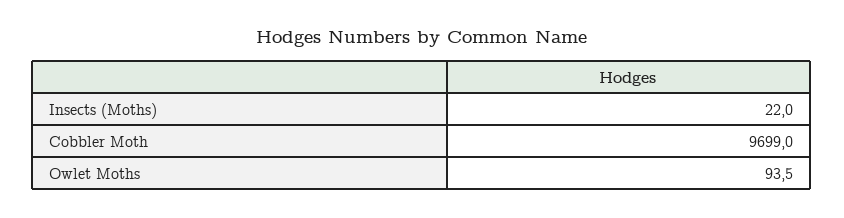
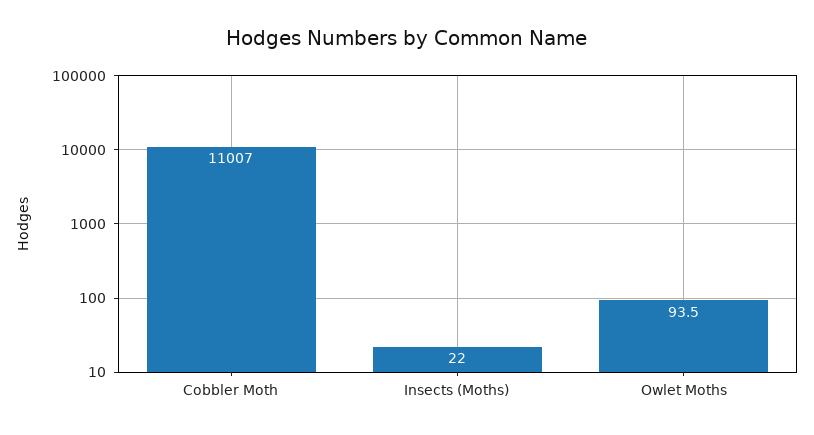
Cobbler Moth: 9699 -> 11007

